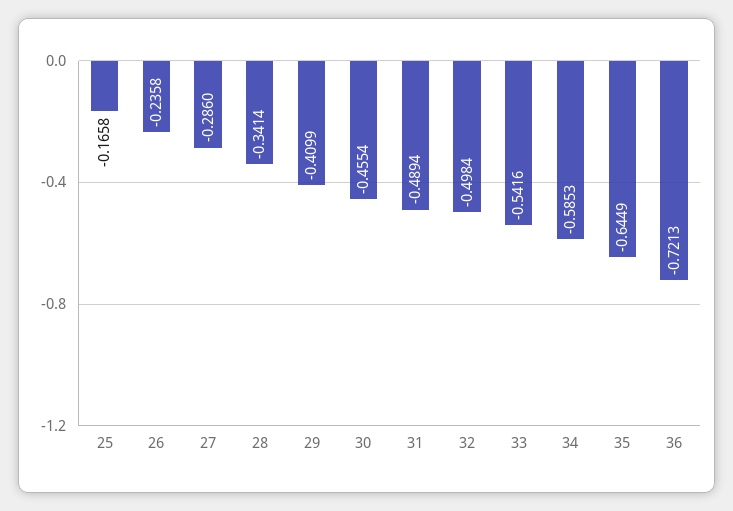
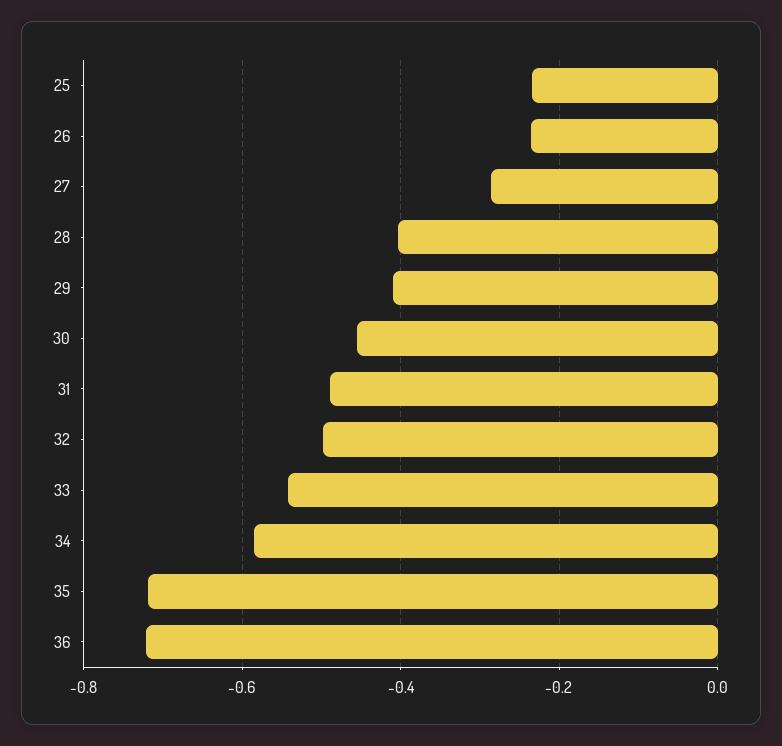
25: -0.1658 -> -0.24
28: -0.3414 -> -0.4
35: -0.6449 -> -0.72

